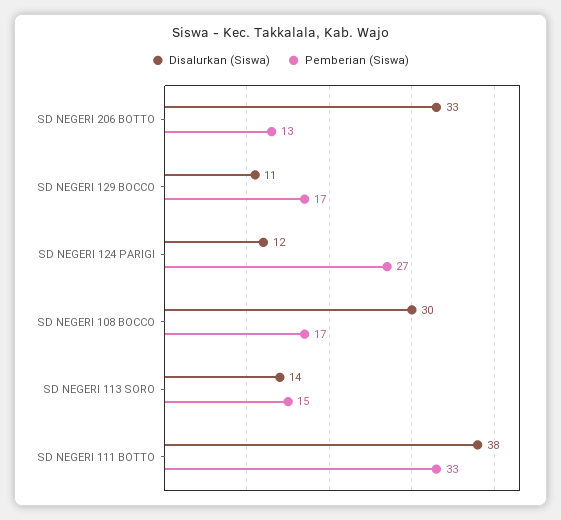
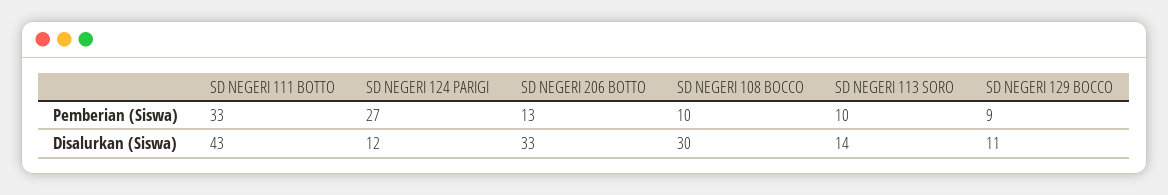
Pemberian (Siswa), SD NEGERI 129 BOCCO: 17 -> 9
Pemberian (Siswa), SD NEGERI 108 BOCCO: 17 -> 10
Pemberian (Siswa), SD NEGERI 113 SORO: 15 -> 10
Disalurkan (Siswa), SD NEGERI 111 BOTTO: 38 -> 43

